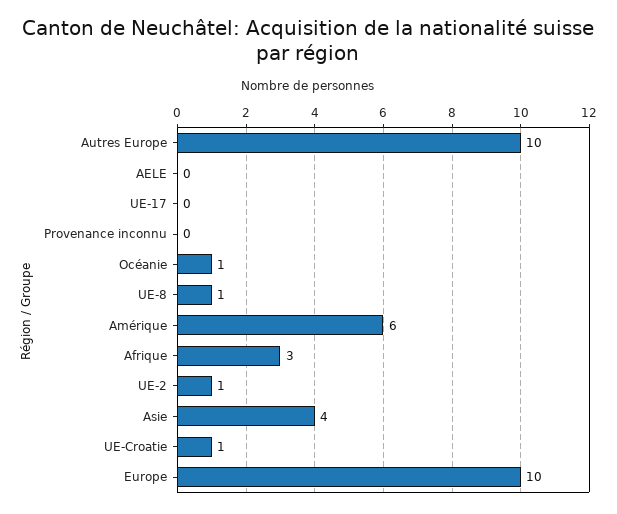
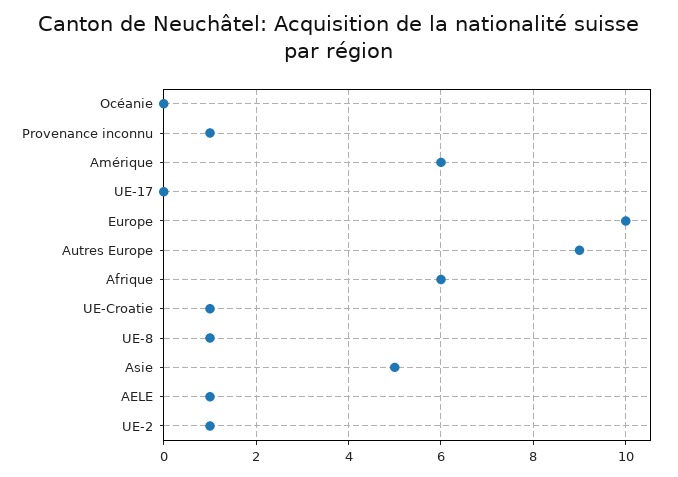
Autres Europe: 10 -> 9
AELE: 0 -> 1
Provenance inconnu: 0 -> 1
Océanie: 1 -> 0
Afrique: 3 -> 6
Asie: 4 -> 5

